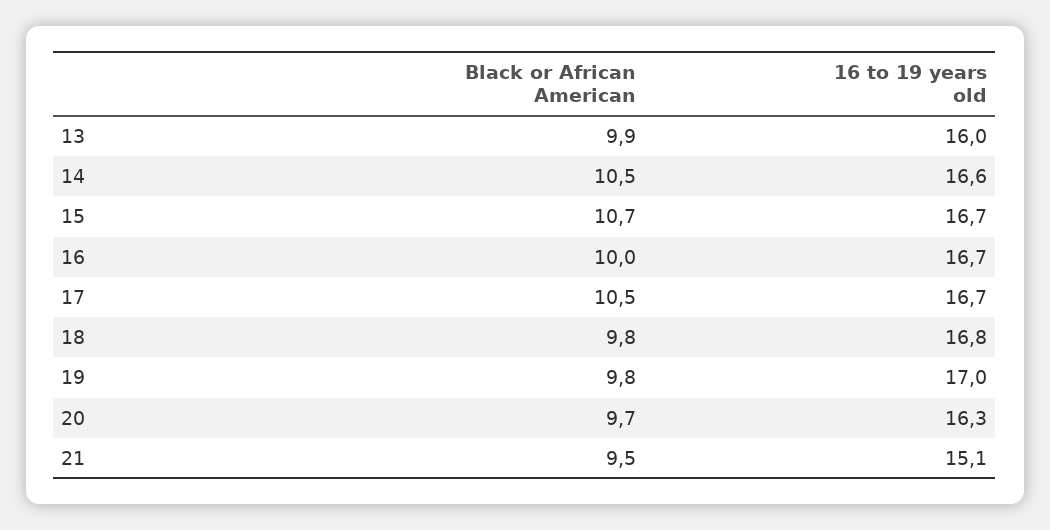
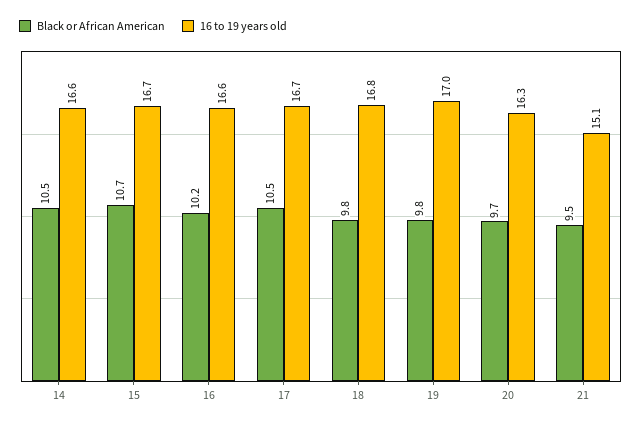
Black or African American, 13: 9.9 -> none
16 to 19 years old, 13: 16 -> none
Black or African American, 16: 10 -> 10.2
16 to 19 years old, 16: 16.7 -> 16.6

